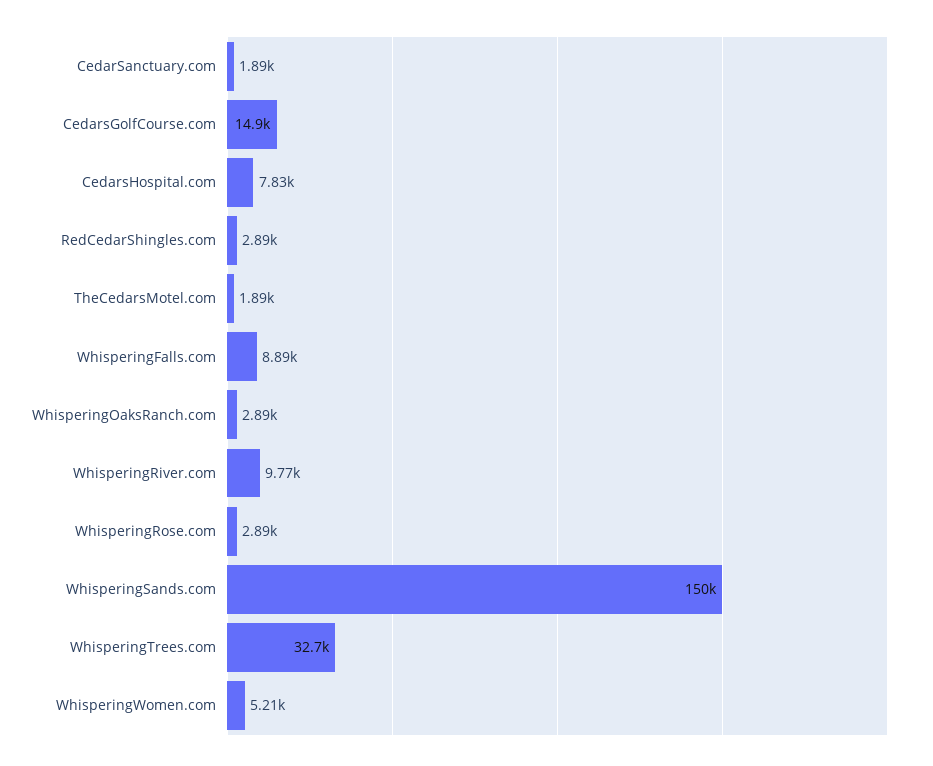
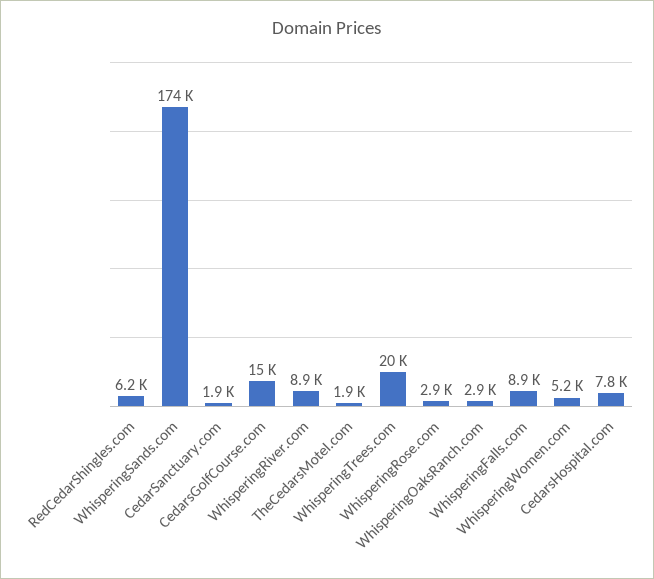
RedCedarShingles.com: 2890 -> 6200
WhisperingRiver.com: 9770 -> 8900
WhisperingSands.com: 150000 -> 174000
WhisperingTrees.com: 32700 -> 20000

